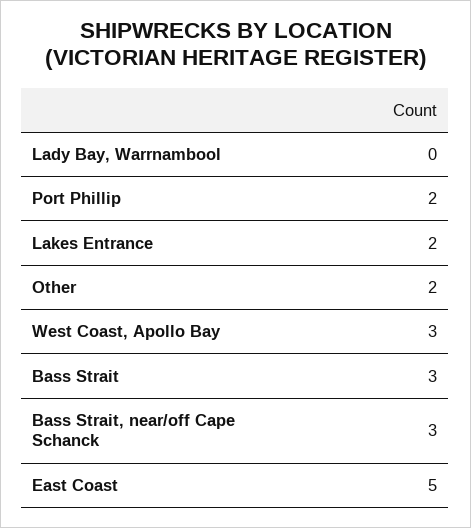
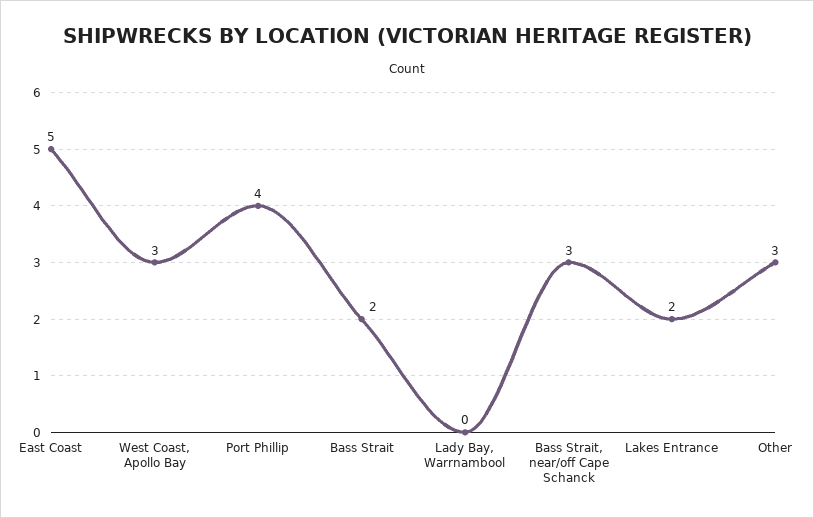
Port Phillip: 2 -> 4
Other: 2 -> 3
Bass Strait: 3 -> 2

